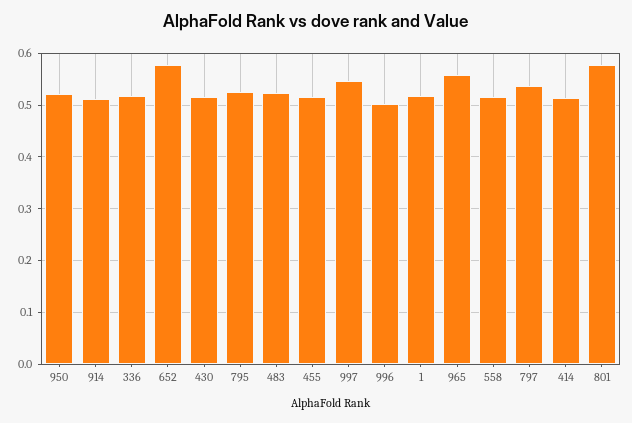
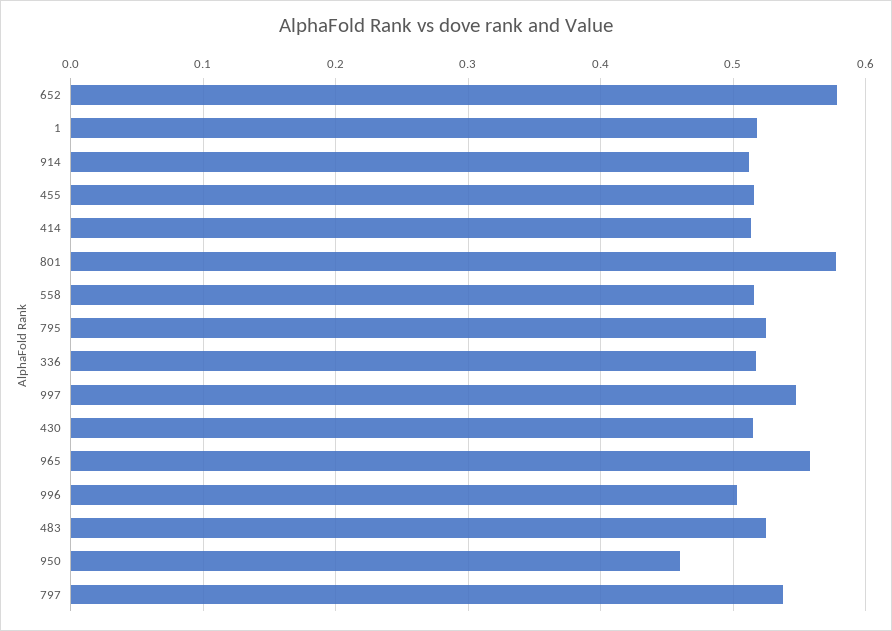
950: 0.52 -> 0.46

